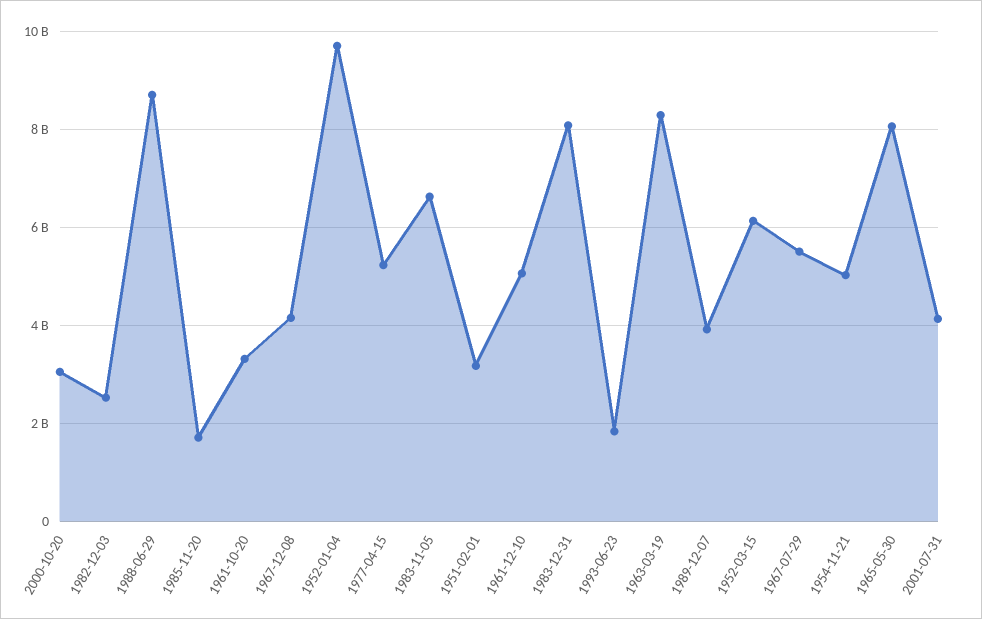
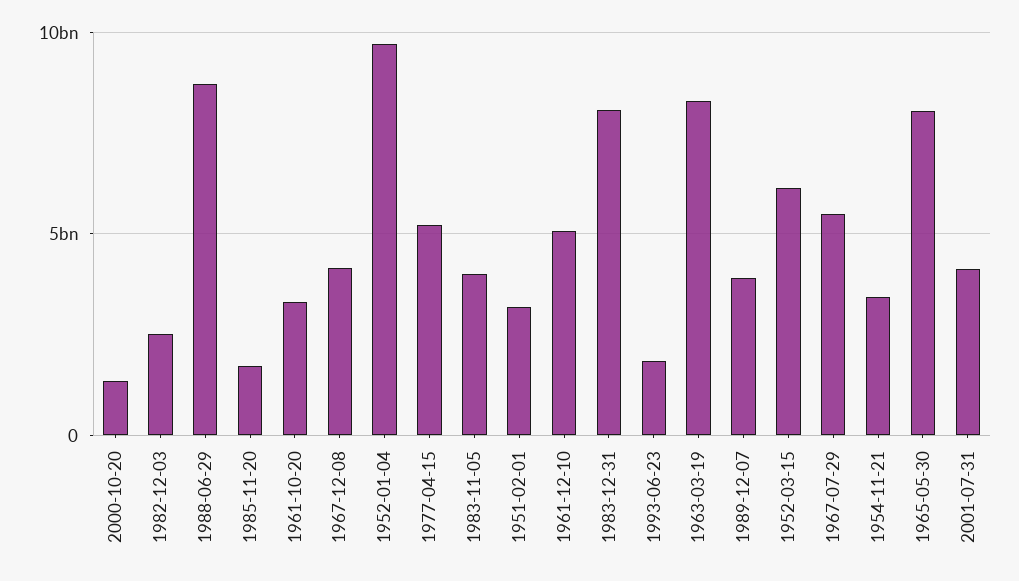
2000-10-20: 3000000000 -> 1500000000
1983-11-05: 6600000000 -> 4000000000
1954-11-21: 5000000000 -> 3500000000

